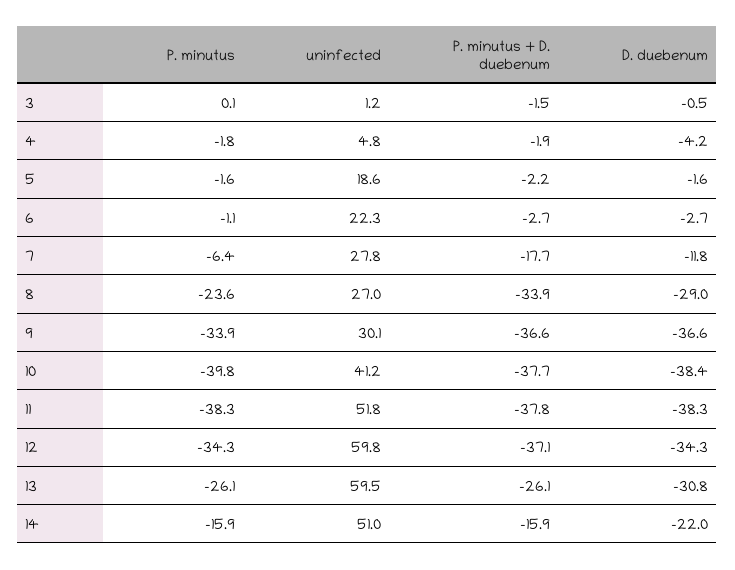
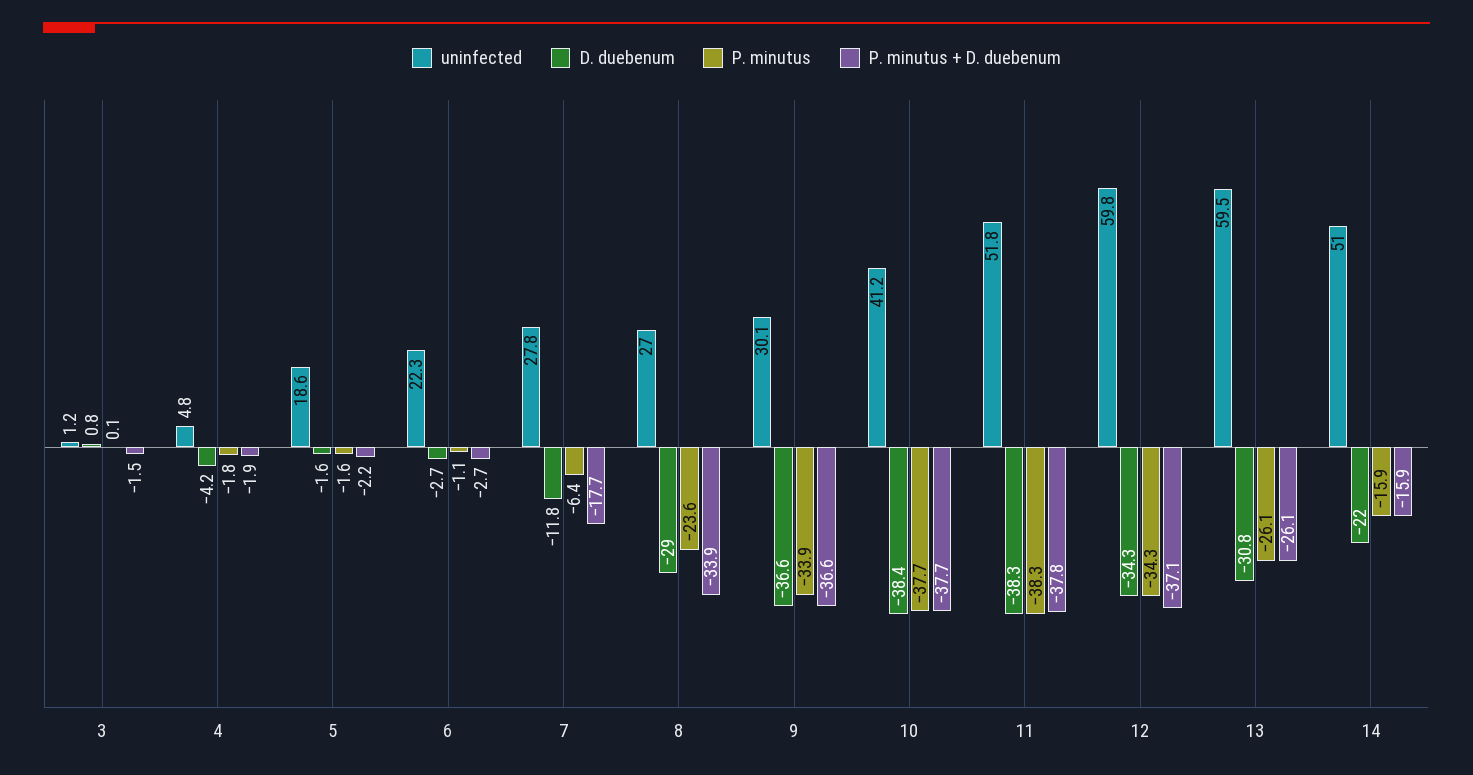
D. duebenum, 3: -0.5 -> 0.8
P. minutus, 10: -39.8 -> -37.7

